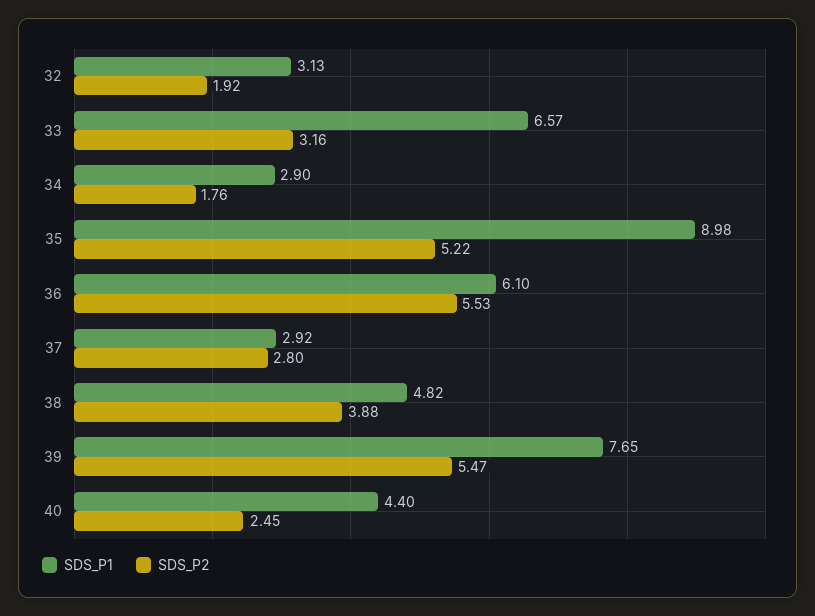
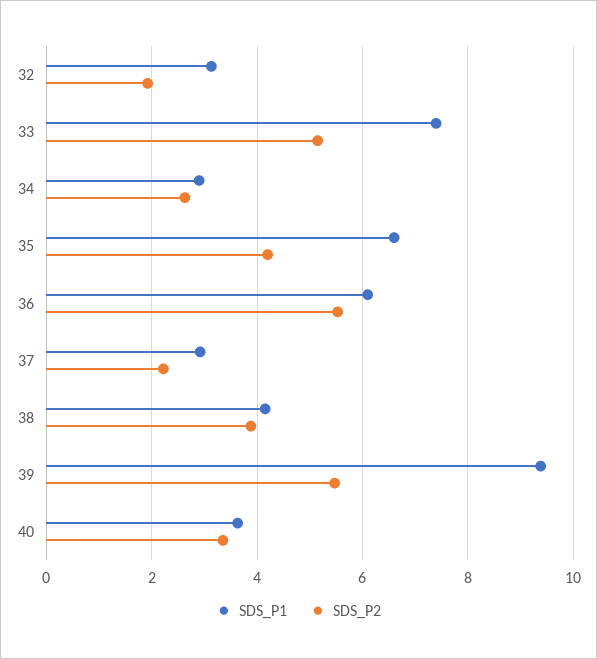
SDS_P1, 33: 6.57 -> 7.4
SDS_P2, 33: 3.16 -> 5.2
SDS_P2, 34: 1.76 -> 2.6
SDS_P1, 35: 8.98 -> 6.6
SDS_P2, 35: 5.22 -> 4.2
SDS_P2, 37: 2.8 -> 2.2
SDS_P1, 38: 4.82 -> 4.2
SDS_P1, 39: 7.65 -> 9.4
SDS_P1, 40: 4.4 -> 3.6
SDS_P2, 40: 2.45 -> 3.4

